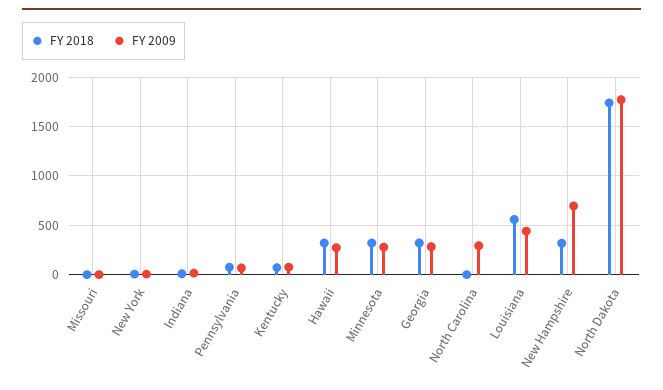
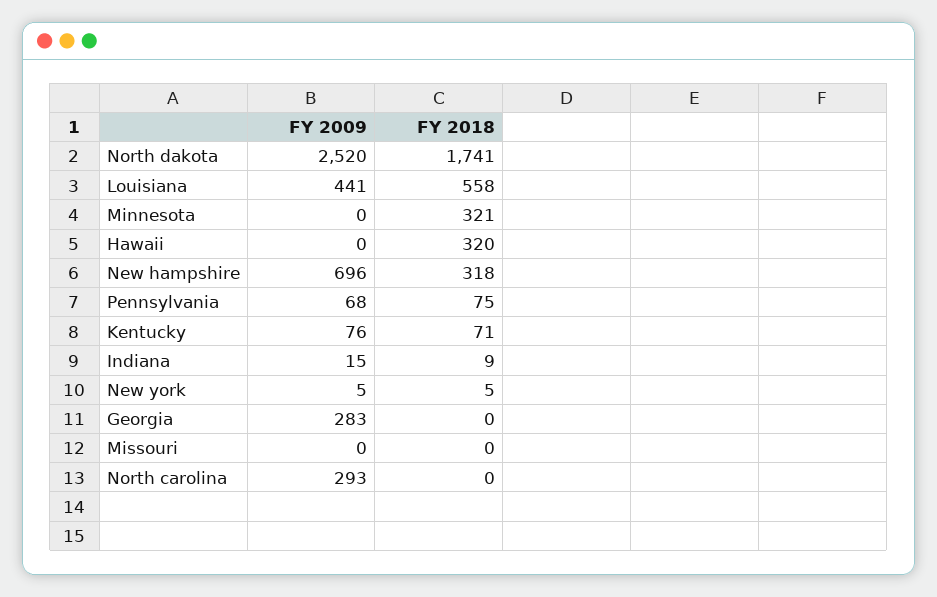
FY 2009, Hawaii: 300 -> 0
FY 2009, Minnesota: 300 -> 0
FY 2018, Georgia: 300 -> 0
FY 2009, North Dakota: 1800 -> 2520

